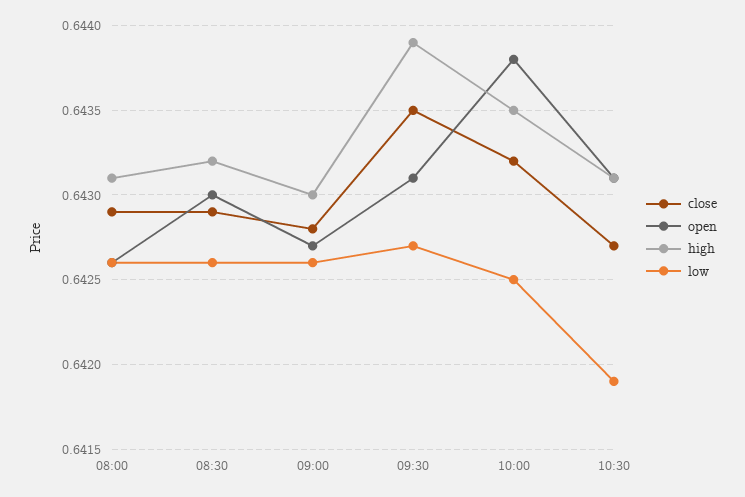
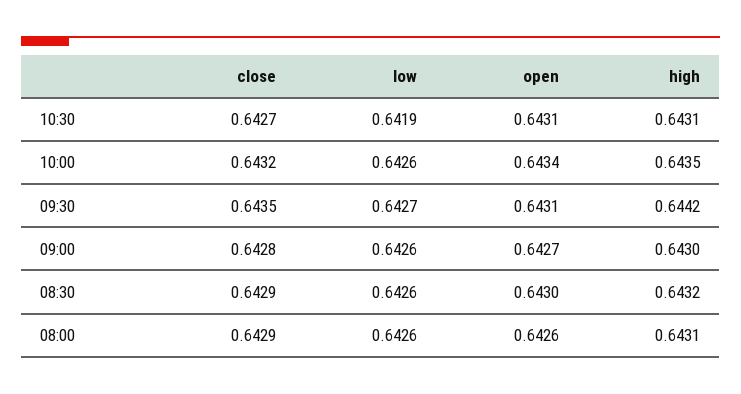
high, 09:30: 0.6439 -> 0.6442
open, 10:00: 0.6438 -> 0.6434
low, 10:00: 0.6425 -> 0.6426

